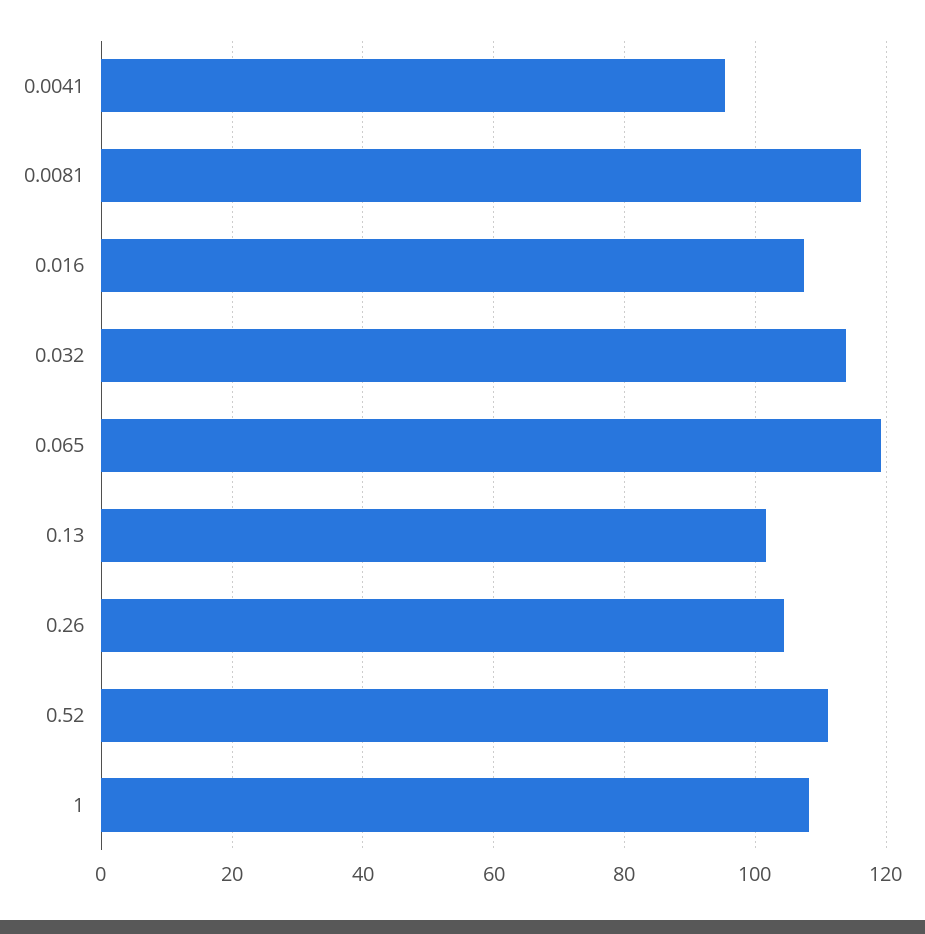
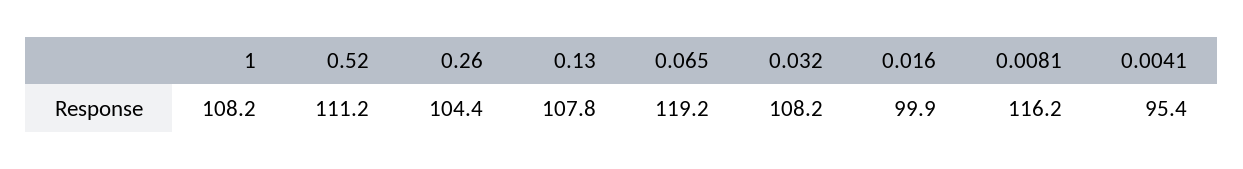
0.016: 108 -> 99.9
0.032: 114 -> 108.2
0.13: 102 -> 107.8

